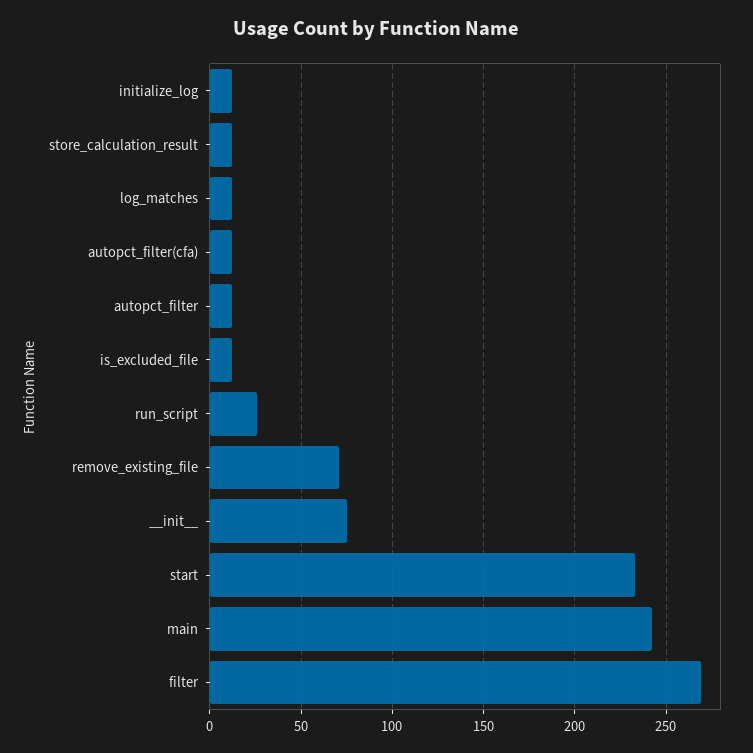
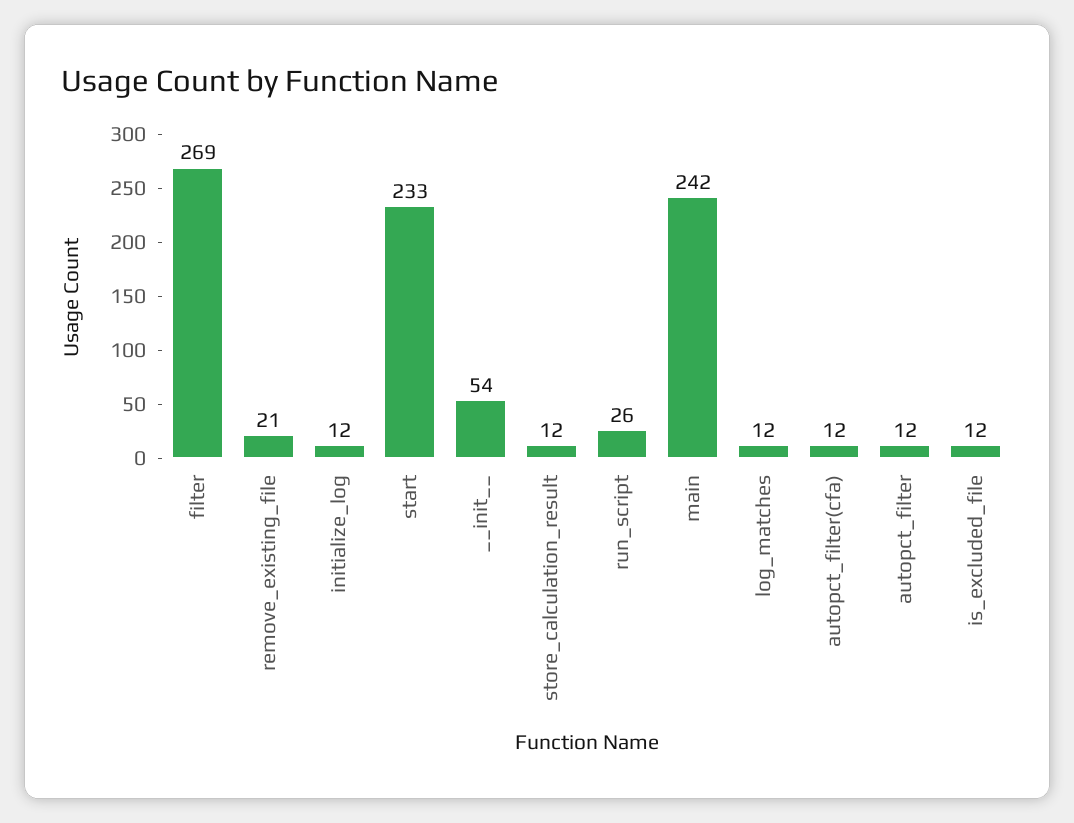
remove_existing_file: 70 -> 21
__init__: 75 -> 54

